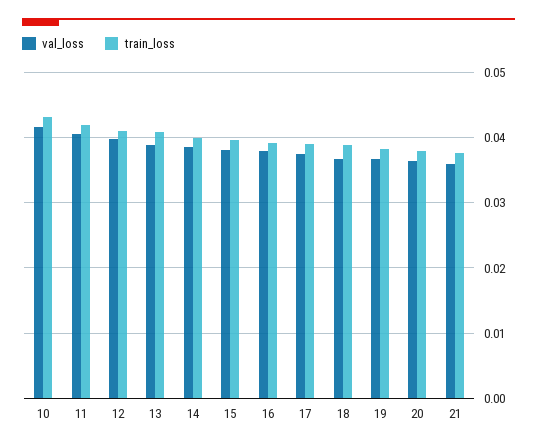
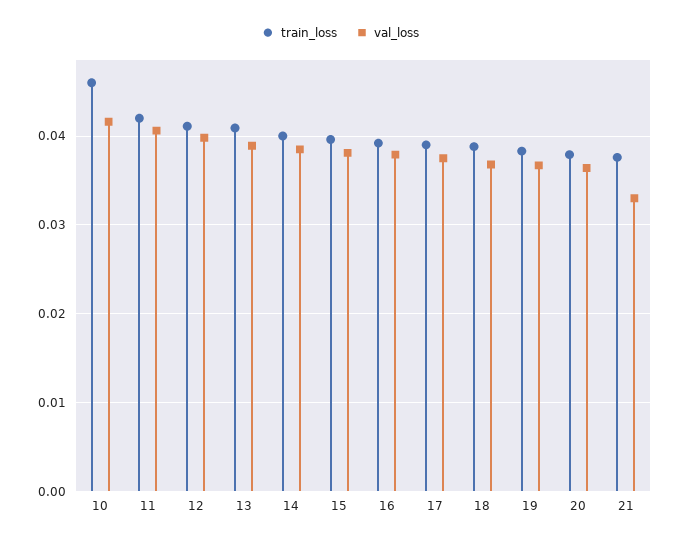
train_loss, 10: 0.043 -> 0.046
val_loss, 21: 0.036 -> 0.033

